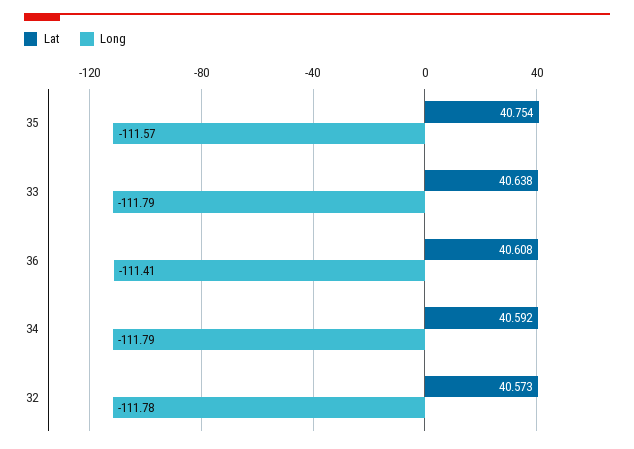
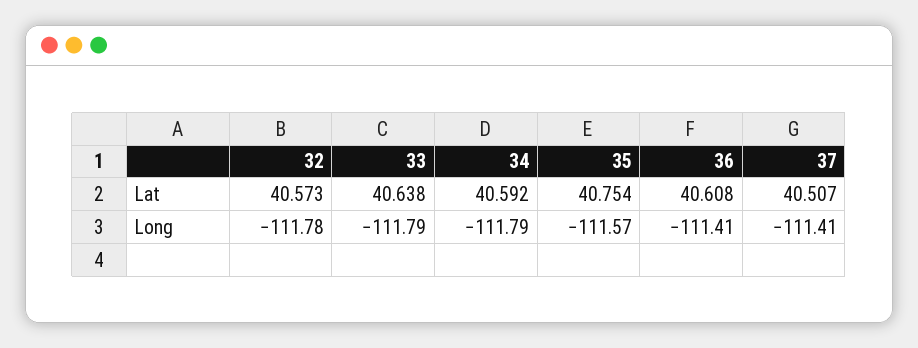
Lat, 37: none -> 40.507
Long, 37: none -> -111.41

